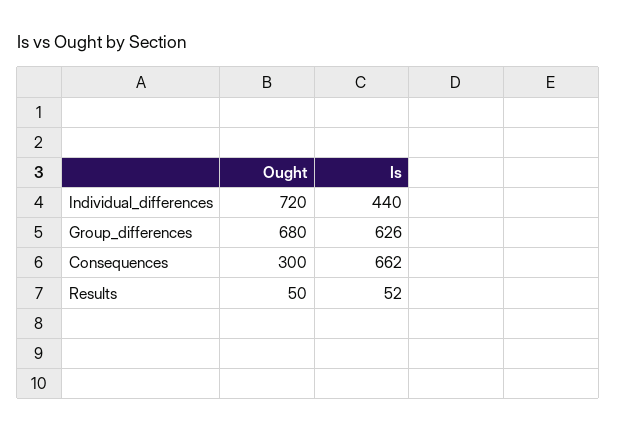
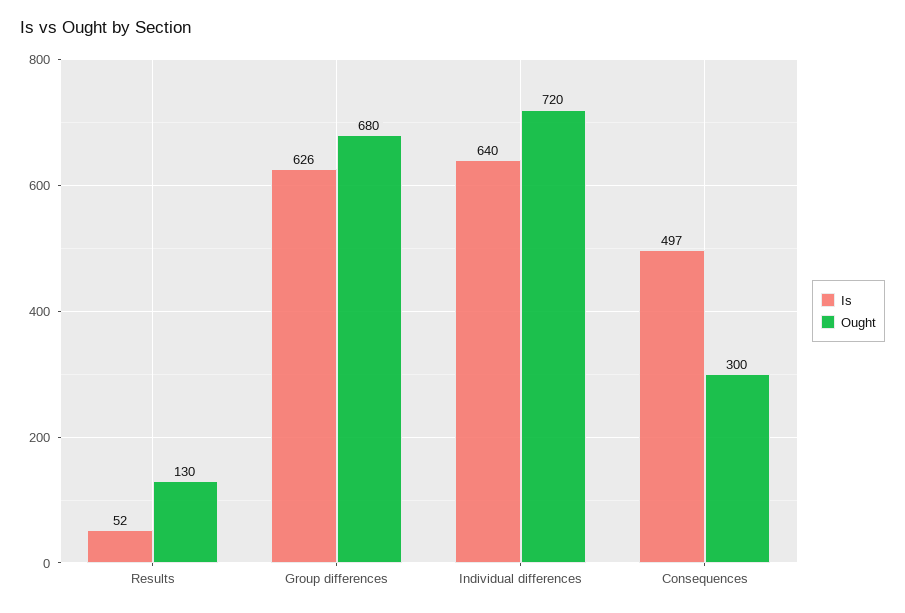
Is, Individual_differences: 440 -> 640
Is, Consequences: 662 -> 497
Ought, Results: 50 -> 130

